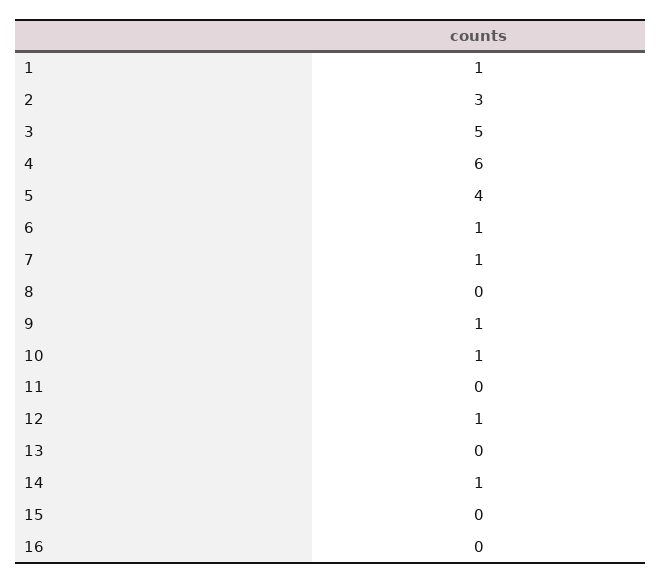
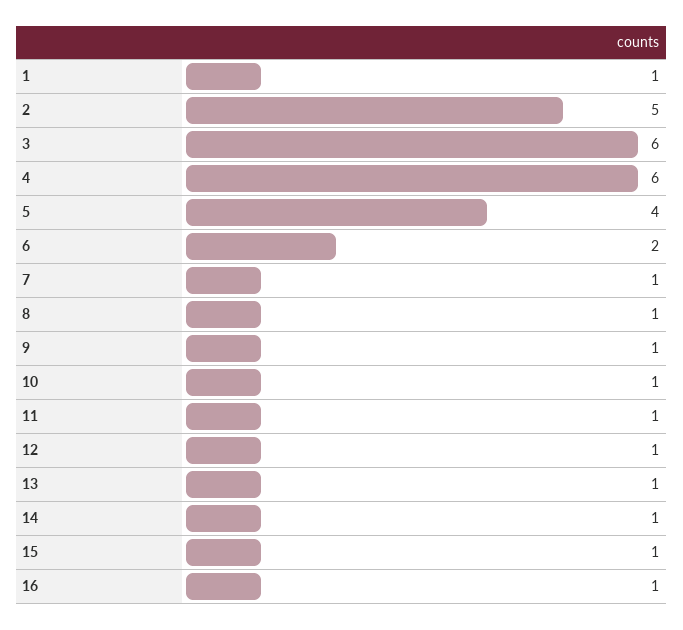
2: 3 -> 5
3: 5 -> 6
6: 1 -> 2
8: 0 -> 1
11: 0 -> 1
13: 0 -> 1
15: 0 -> 1
16: 0 -> 1

